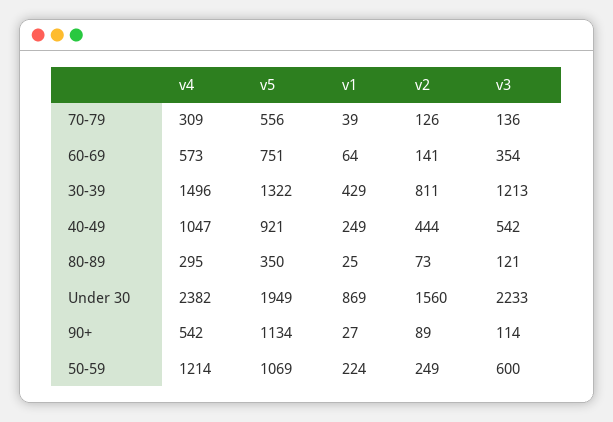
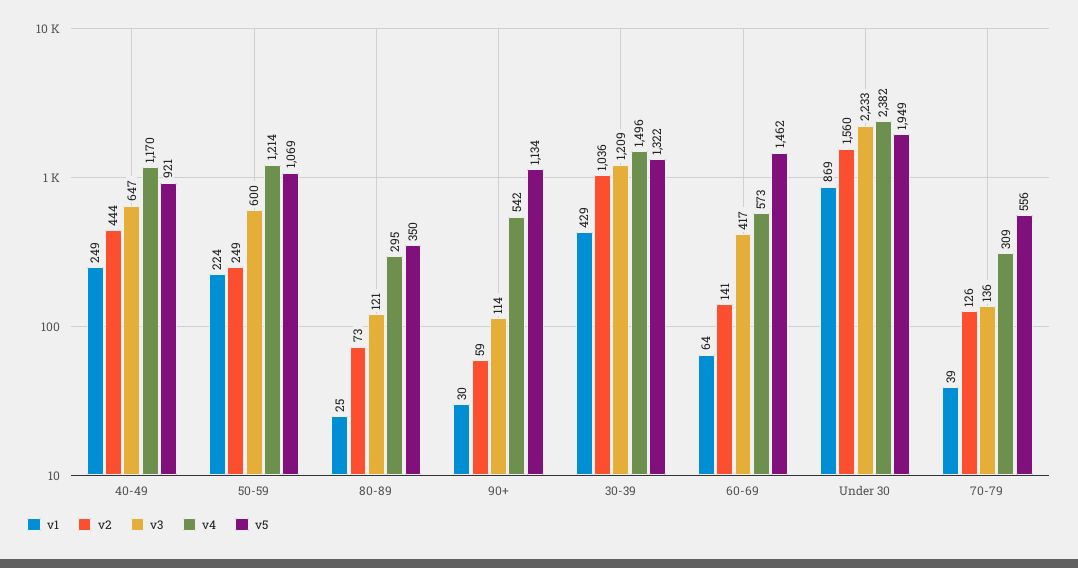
v5, 60-69: 751 -> 1462
v3, 60-69: 354 -> 417
v2, 30-39: 811 -> 1036
v3, 30-39: 1213 -> 1209
v4, 40-49: 1047 -> 1170
v3, 40-49: 542 -> 647
v1, 90+: 27 -> 30
v2, 90+: 89 -> 59

